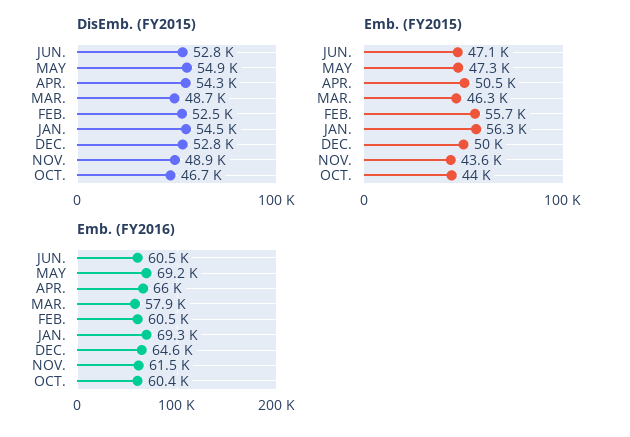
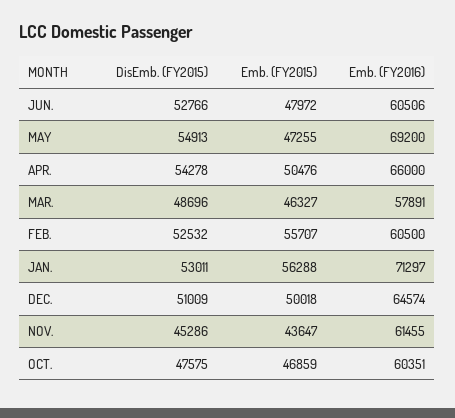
DisEmb. (FY2015), JAN.: 54500 -> 53011
DisEmb. (FY2015), DEC.: 52800 -> 51009
DisEmb. (FY2015), NOV.: 48900 -> 45286
DisEmb. (FY2015), OCT.: 46700 -> 47575
Emb. (FY2015), JUN.: 47100 -> 47972
Emb. (FY2015), OCT.: 44000 -> 46859
Emb. (FY2016), JAN.: 69300 -> 71297

